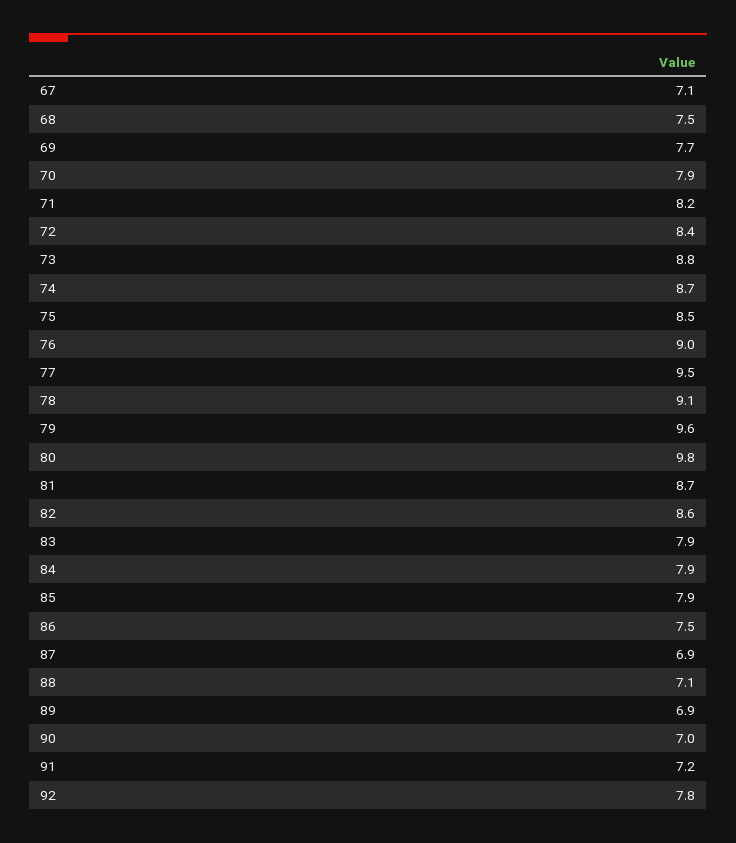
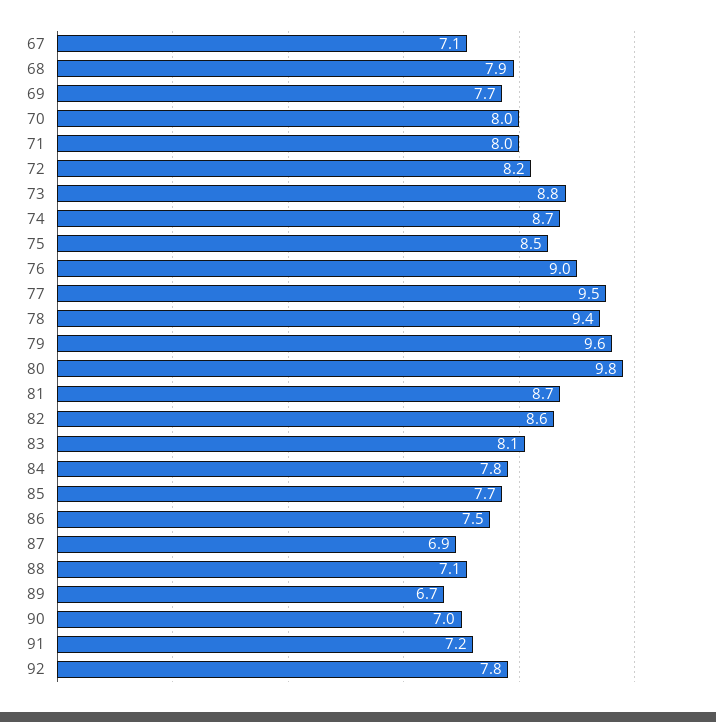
68: 7.5 -> 7.9
70: 7.9 -> 8
71: 8.2 -> 8
72: 8.4 -> 8.2
78: 9.1 -> 9.4
83: 7.9 -> 8.1
84: 7.9 -> 7.8
85: 7.9 -> 7.7
89: 6.9 -> 6.7

